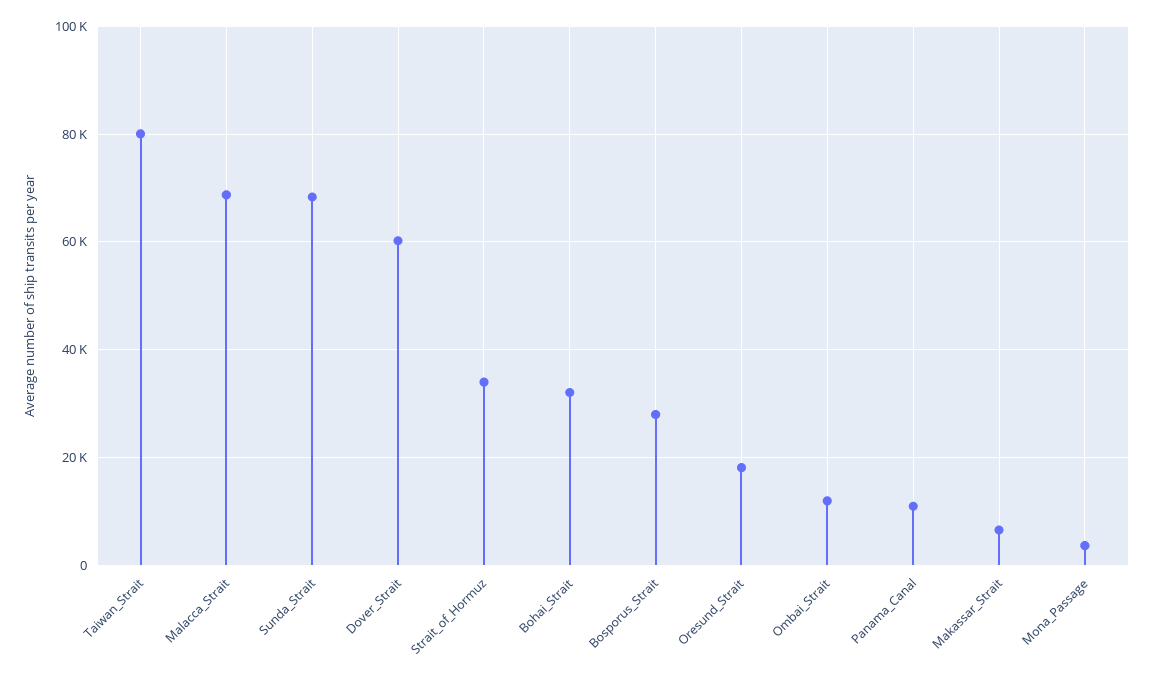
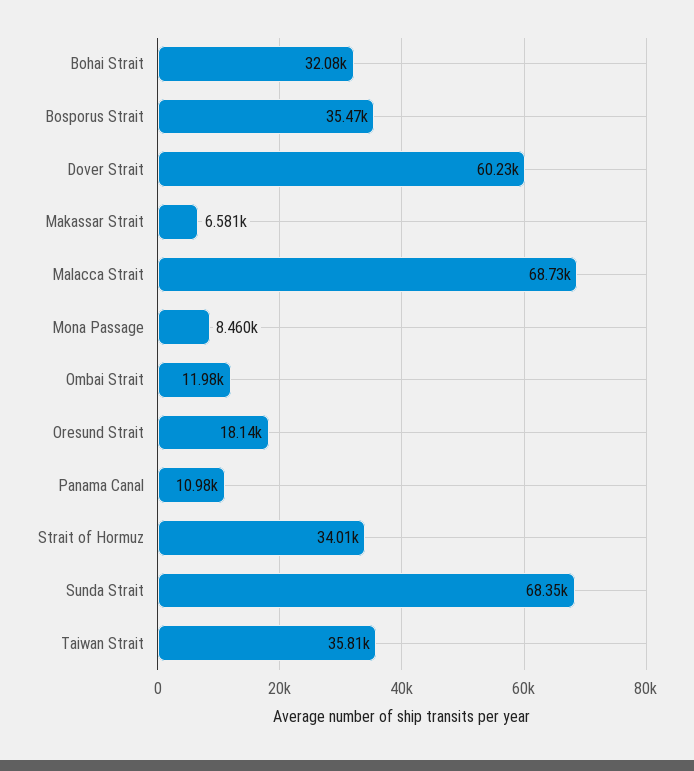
Taiwan_Strait: 80000 -> 35810
Bosporus_Strait: 28000 -> 35470
Mona_Passage: 4000 -> 8460

